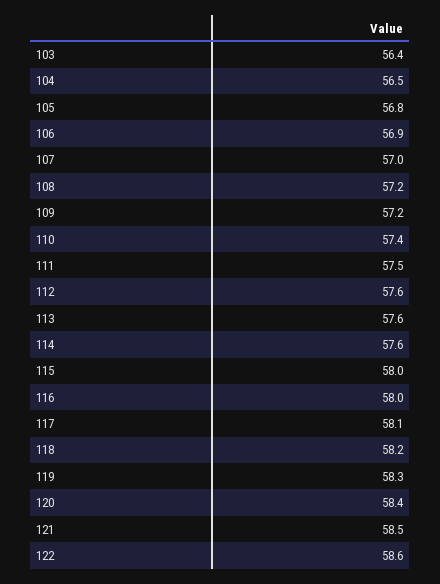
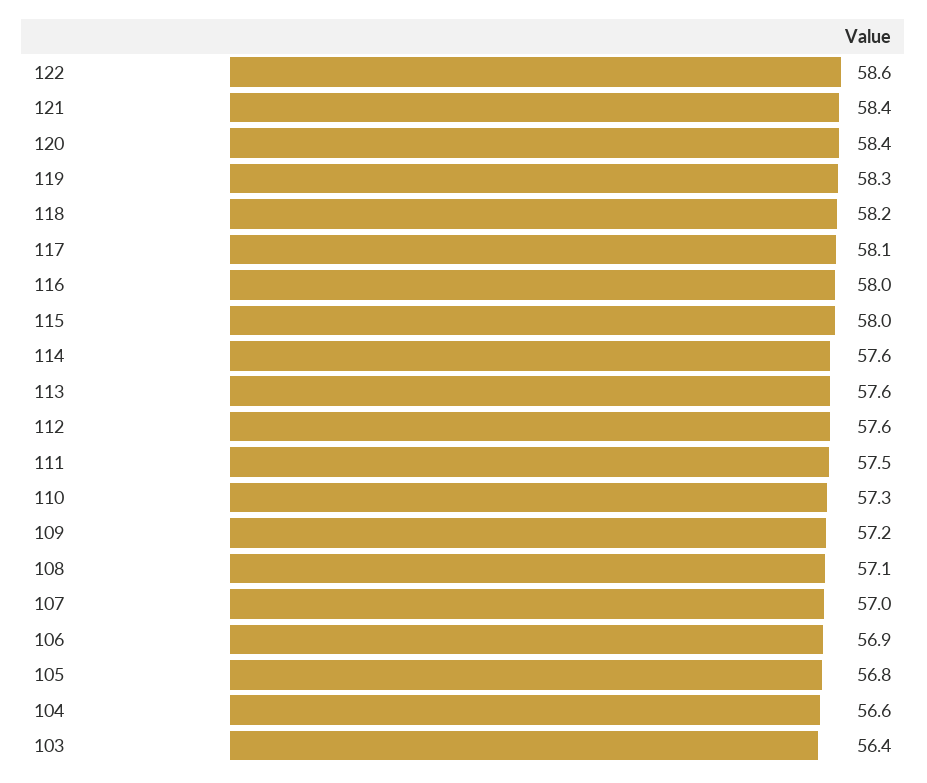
104: 56.5 -> 56.6
108: 57.2 -> 57.1
110: 57.4 -> 57.3
121: 58.5 -> 58.4

